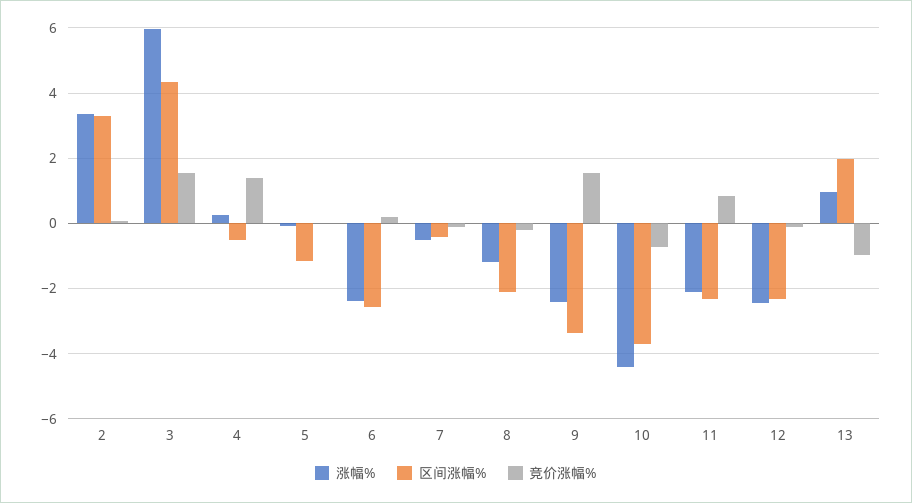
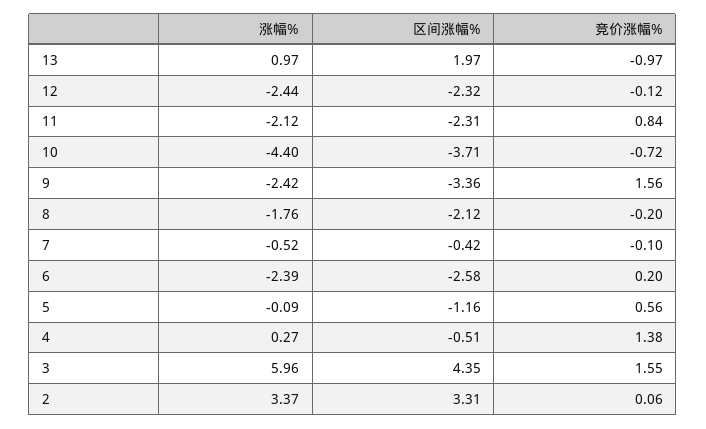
竞价涨幅%, 5: 0 -> 0.56
涨幅%, 8: -1.2 -> -1.76

